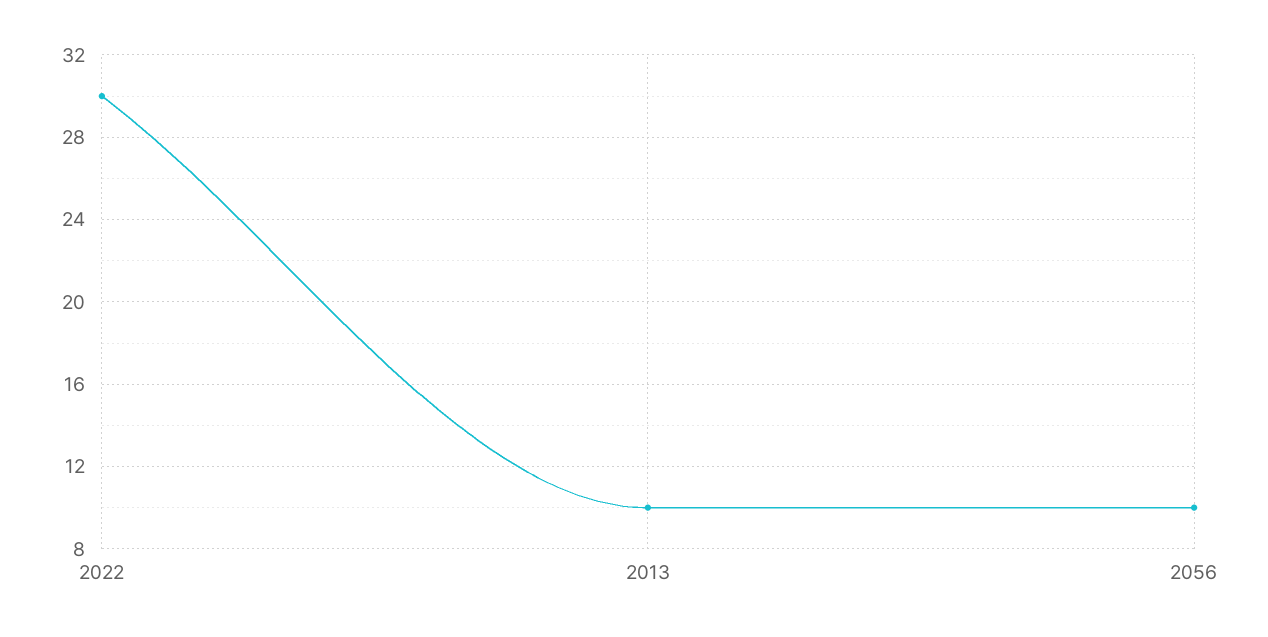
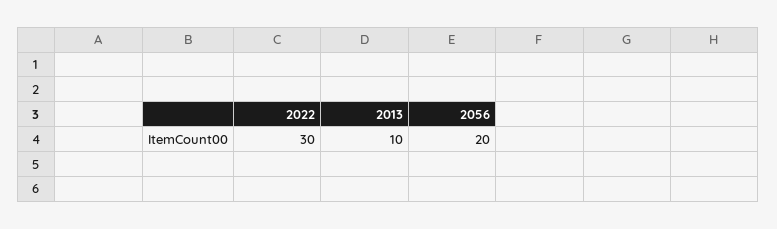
2056: 10 -> 20

